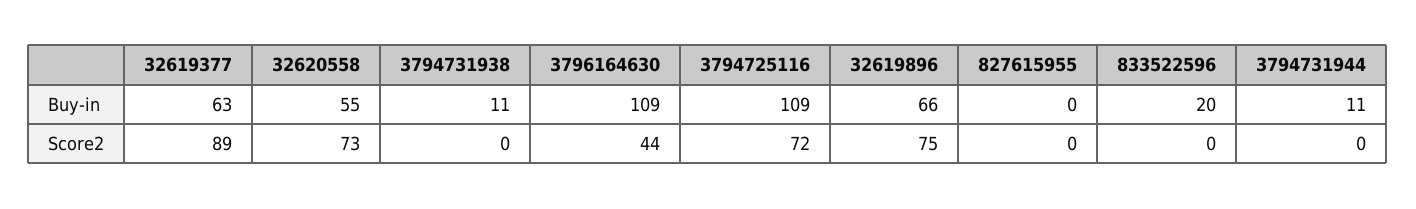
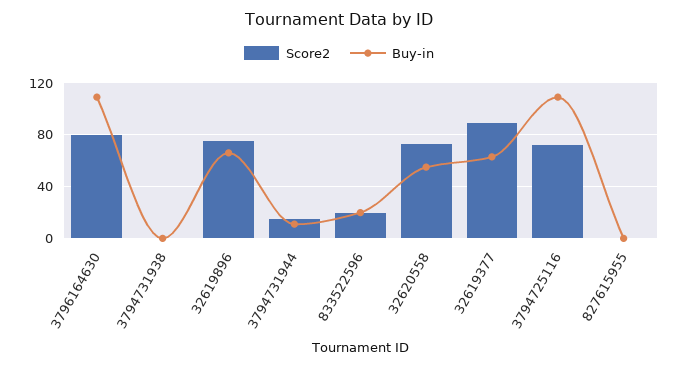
Buy-in, 3794731938: 11 -> 0
Score2, 3796164630: 44 -> 80
Score2, 833522596: 0 -> 20
Score2, 3794731944: 0 -> 15

